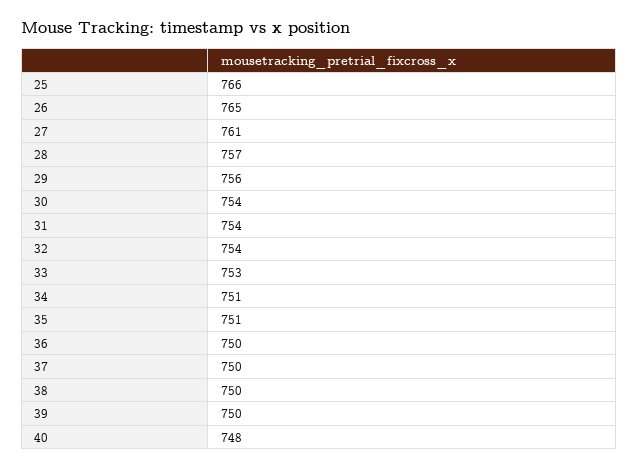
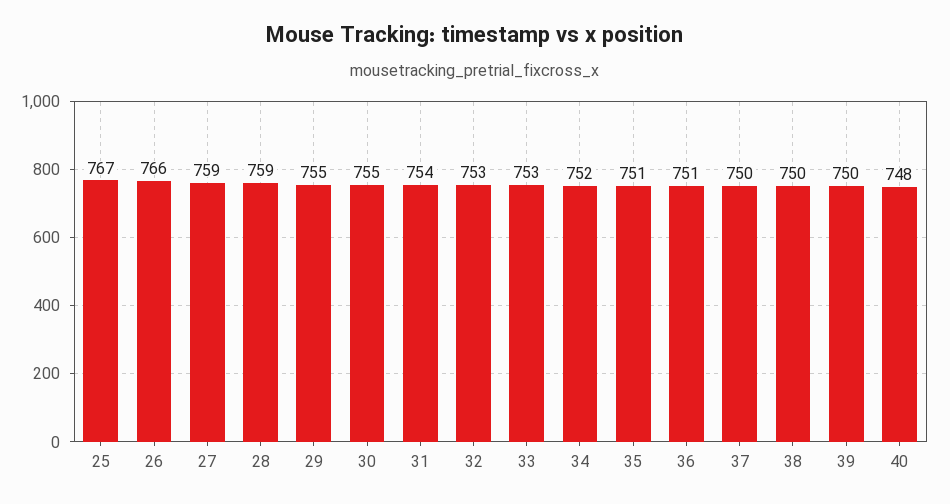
25: 766 -> 767
26: 765 -> 766
27: 761 -> 759
28: 757 -> 759
29: 756 -> 755
30: 754 -> 755
32: 754 -> 753
34: 751 -> 752
36: 750 -> 751

